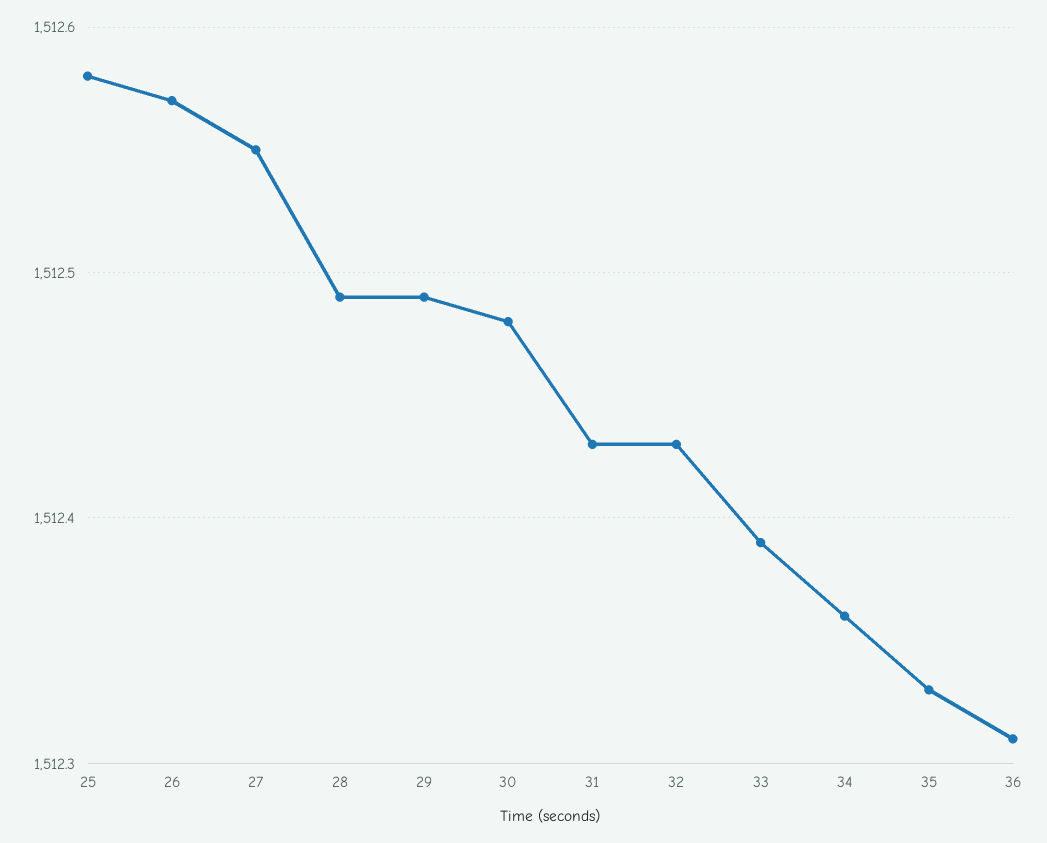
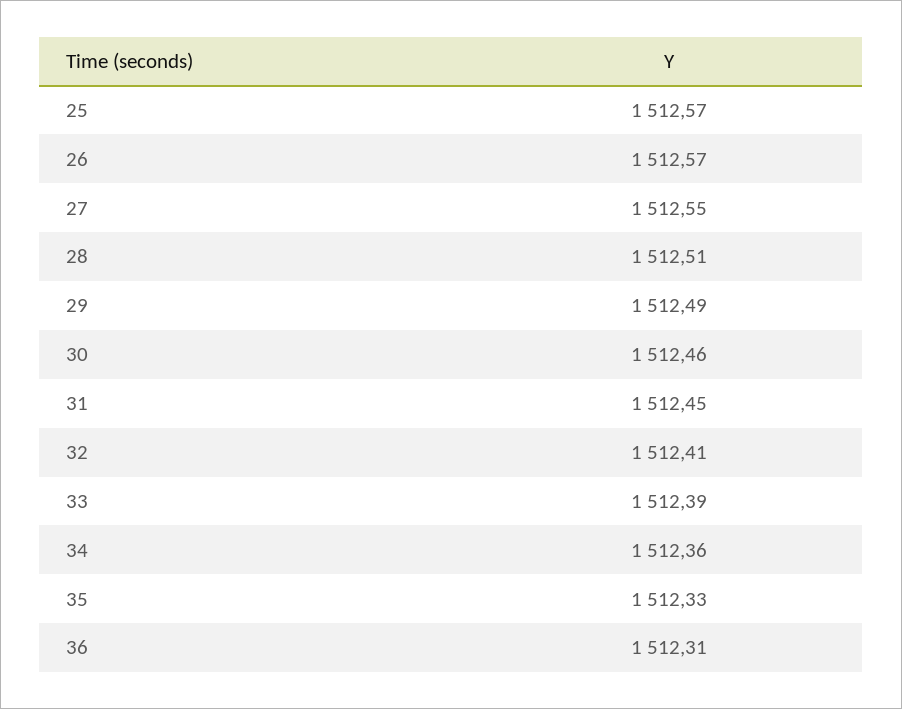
25: 1512.58 -> 1512.57
28: 1512.49 -> 1512.51
30: 1512.48 -> 1512.46
31: 1512.43 -> 1512.45
32: 1512.43 -> 1512.41

